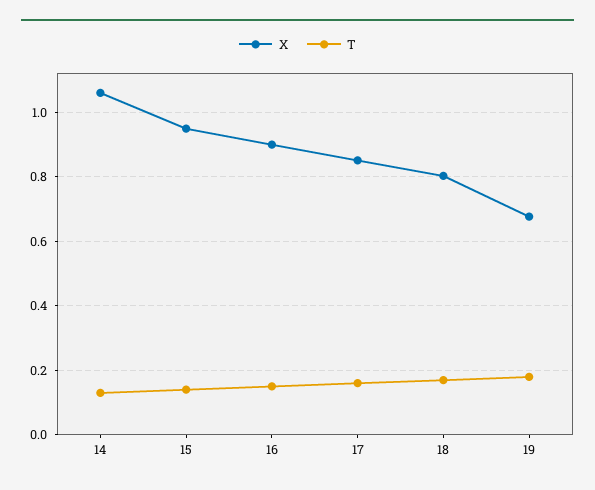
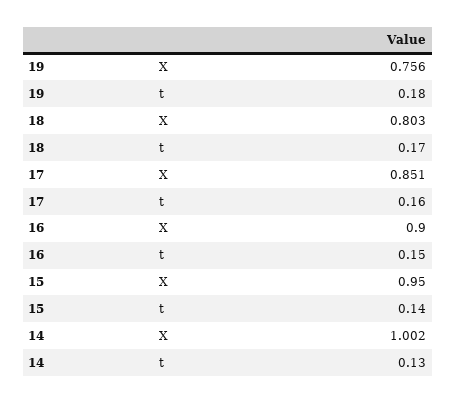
X, 14: 1.06 -> 1.002
X, 19: 0.68 -> 0.756

